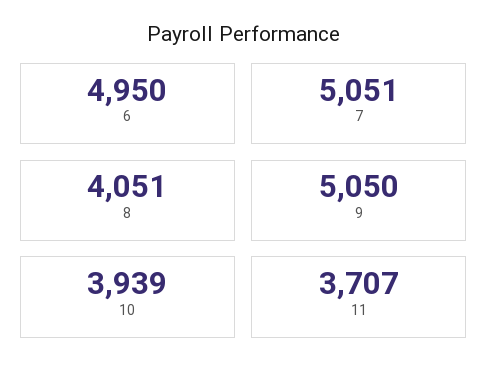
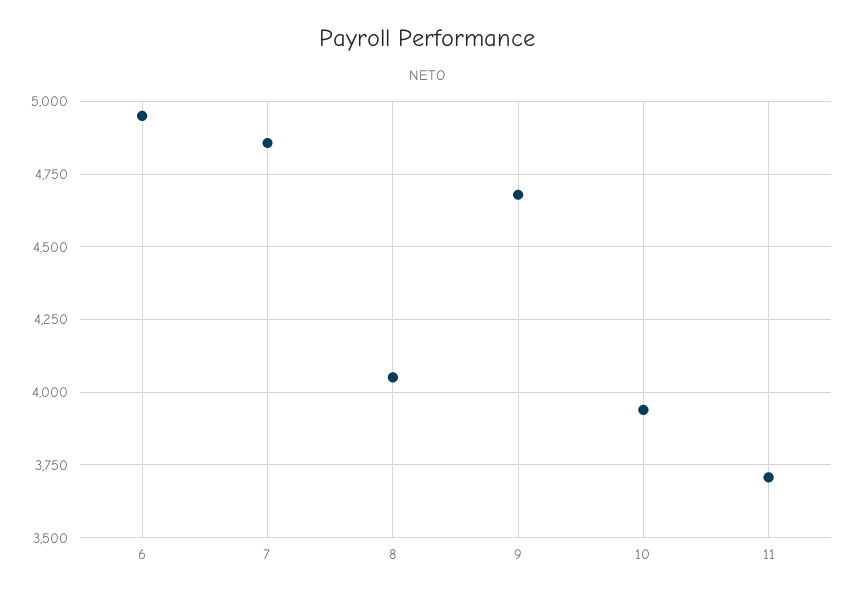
7: 5051 -> 4850
9: 5050 -> 4675

